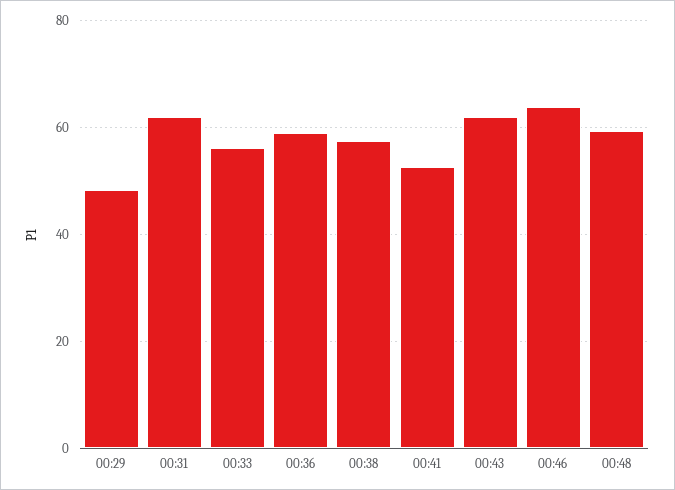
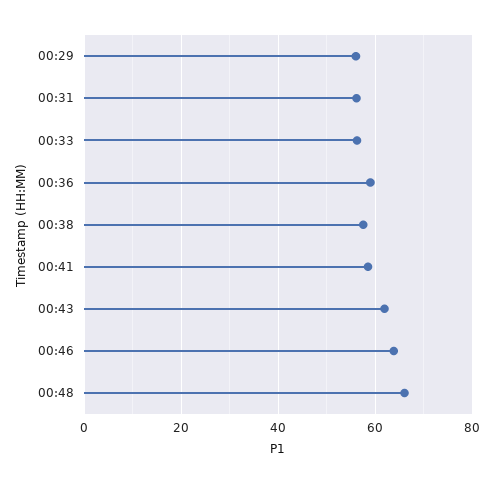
00:29: 48 -> 56
00:31: 62 -> 56
00:41: 52 -> 58
00:48: 60 -> 66

